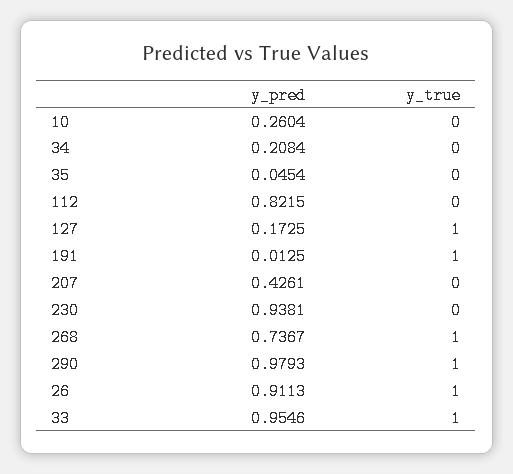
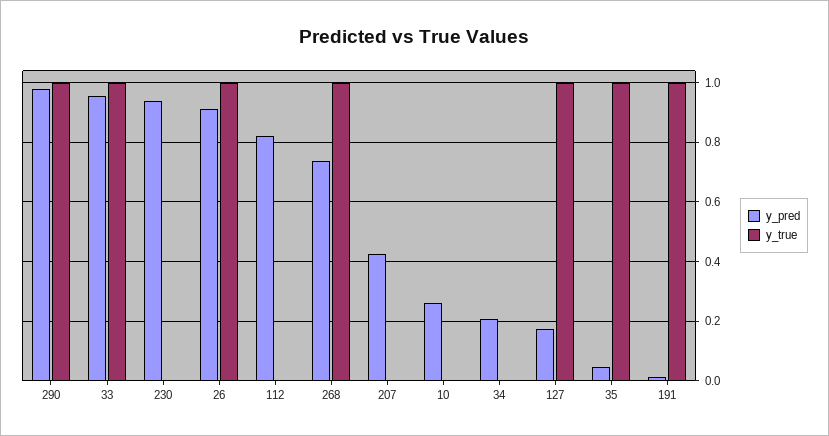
y_true, 35: 0 -> 1

